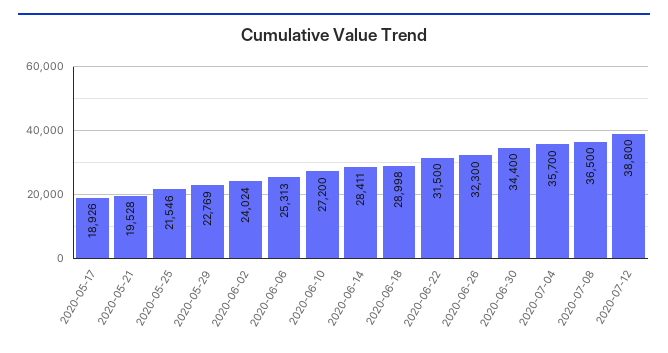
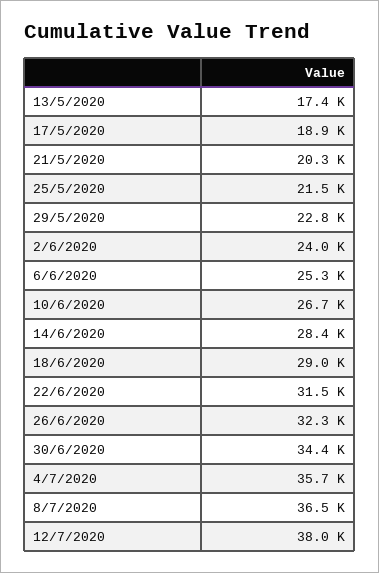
2020-05-21: 19528 -> 20300
2020-06-10: 27200 -> 26700
2020-07-12: 38800 -> 38000
13/5/2020: none -> 17400

